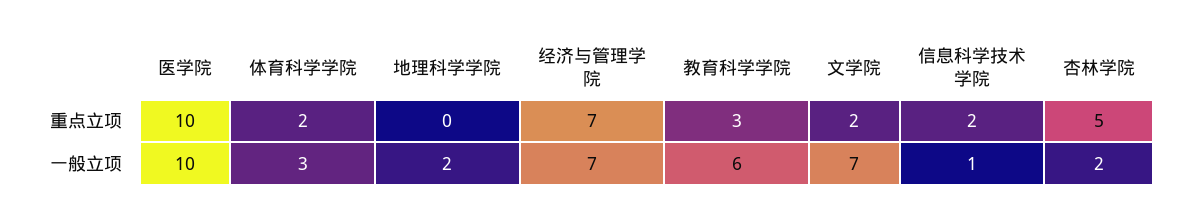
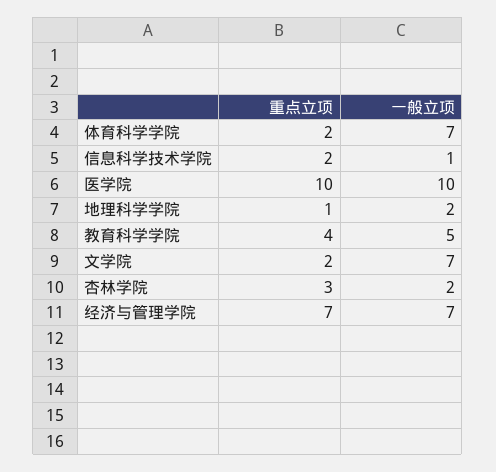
地理科学学院, 重点立项: 0 -> 1
教育科学学院, 重点立项: 3 -> 4
杏林学院, 重点立项: 5 -> 3
体育科学学院, 一般立项: 3 -> 7
教育科学学院, 一般立项: 6 -> 5

